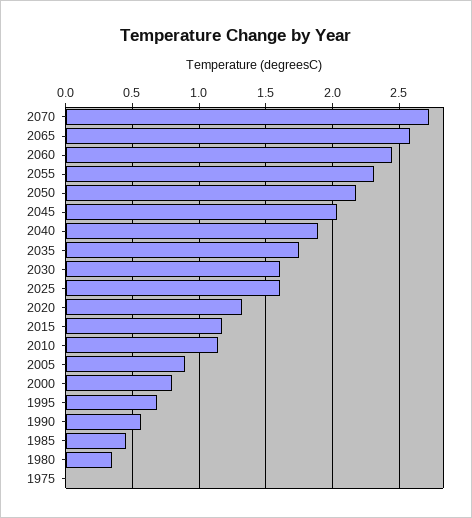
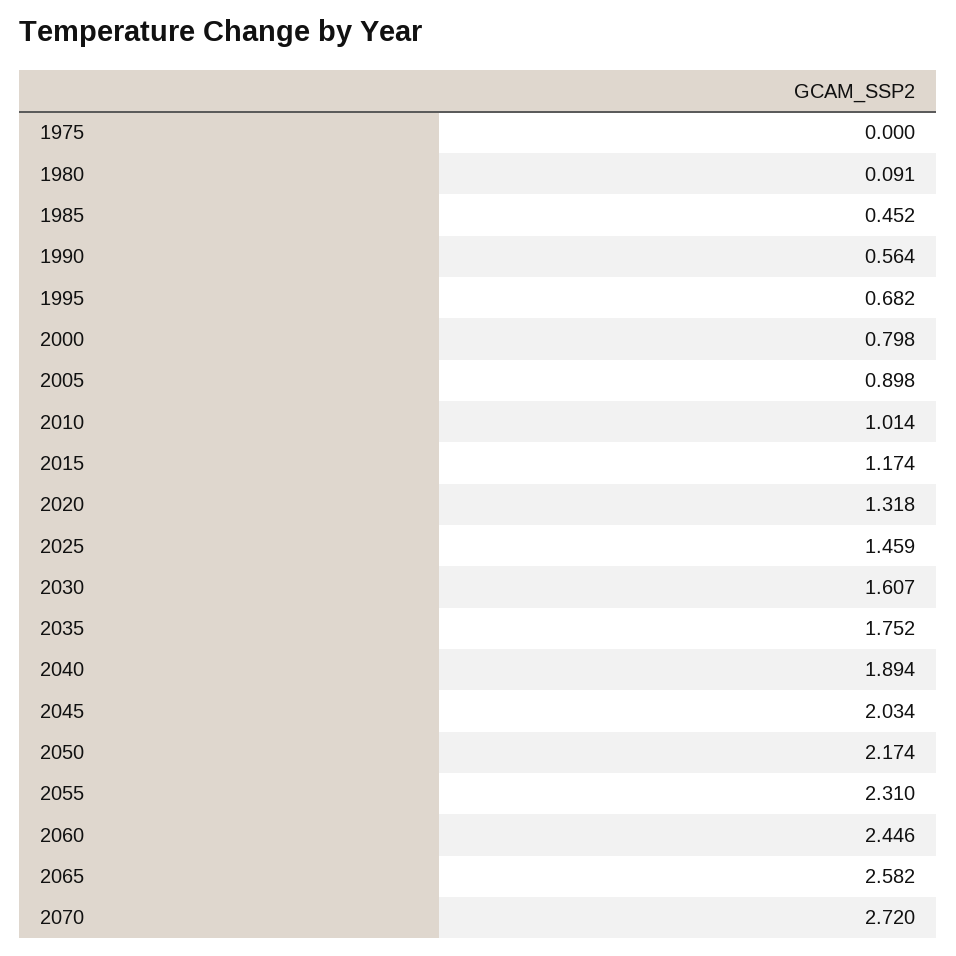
2025: 1.6 -> 1.459
2010: 1.15 -> 1.014
1980: 0.35 -> 0.091

